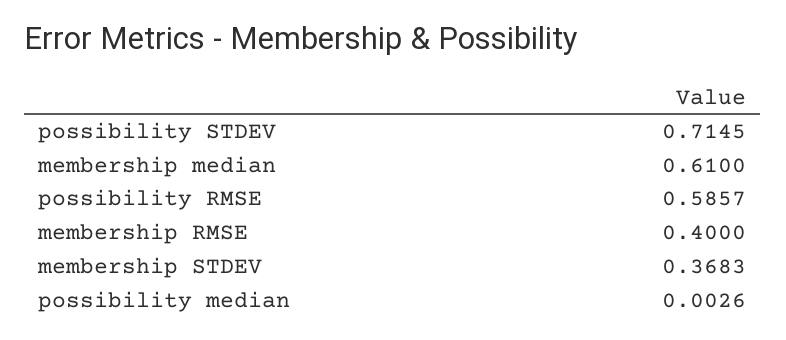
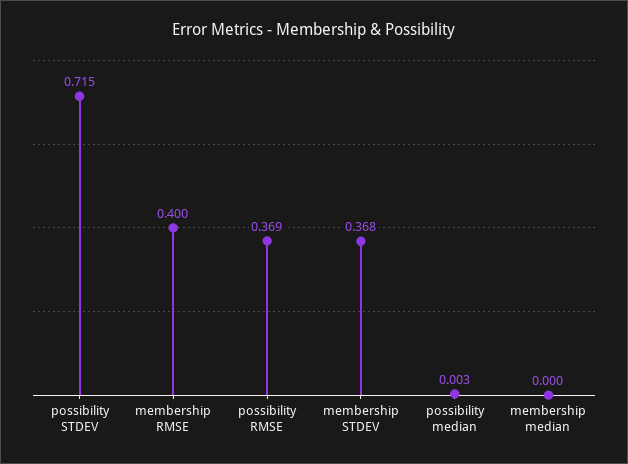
membership median: 0.61 -> 0
possibility RMSE: 0.5857 -> 0.369

